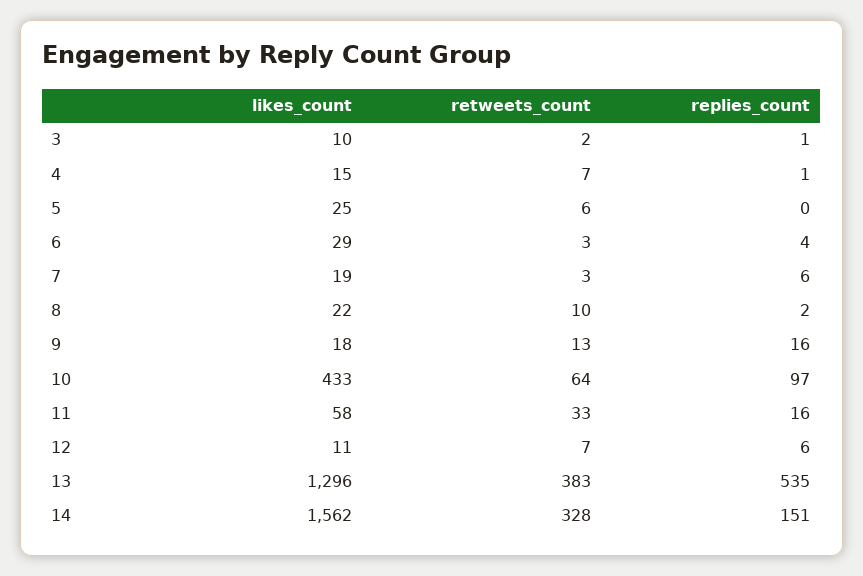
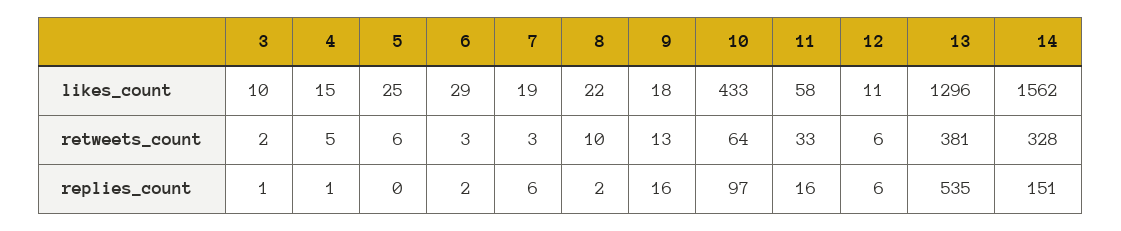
retweets_count, 4: 7 -> 5
replies_count, 6: 4 -> 2
retweets_count, 12: 7 -> 6
retweets_count, 13: 383 -> 381

